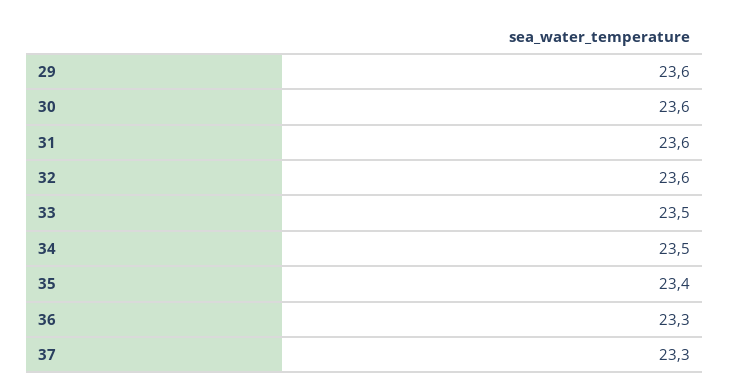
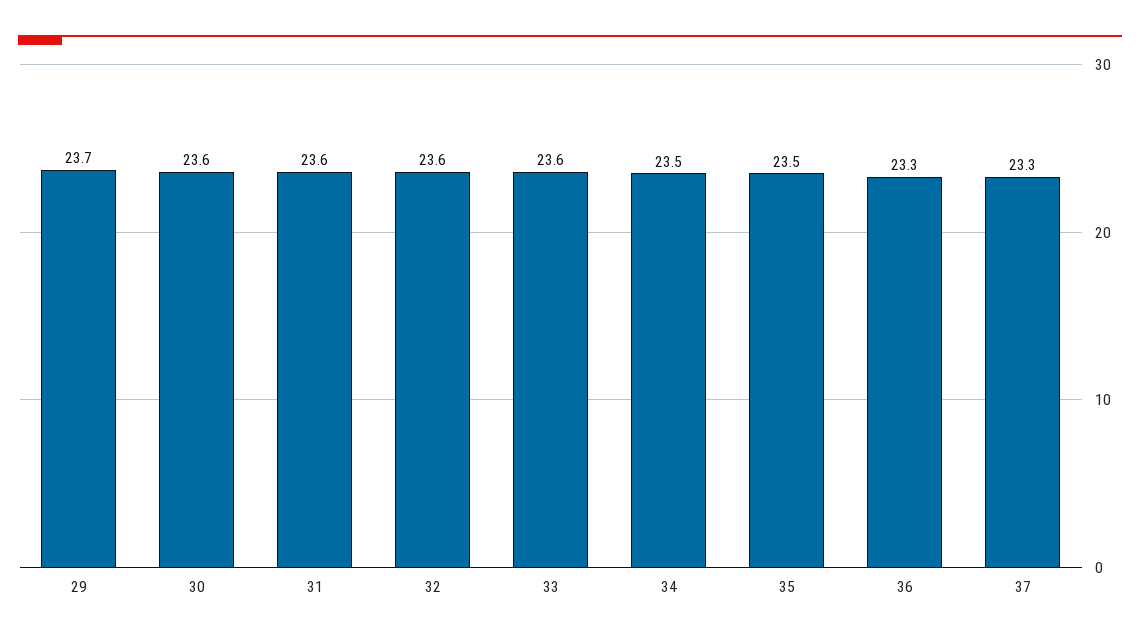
29: 23.6 -> 23.7
33: 23.5 -> 23.6
35: 23.4 -> 23.5

